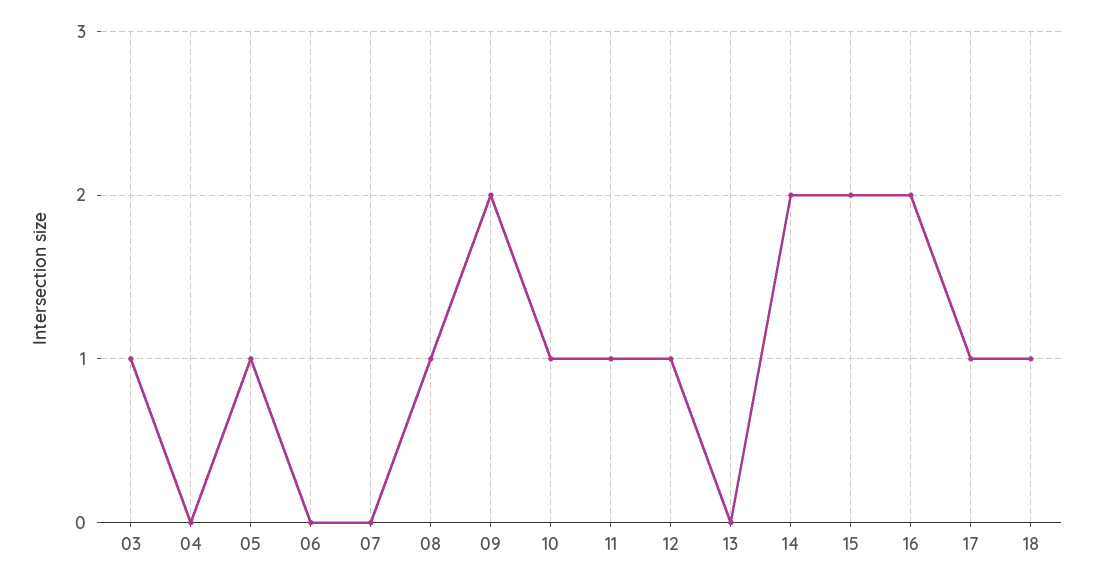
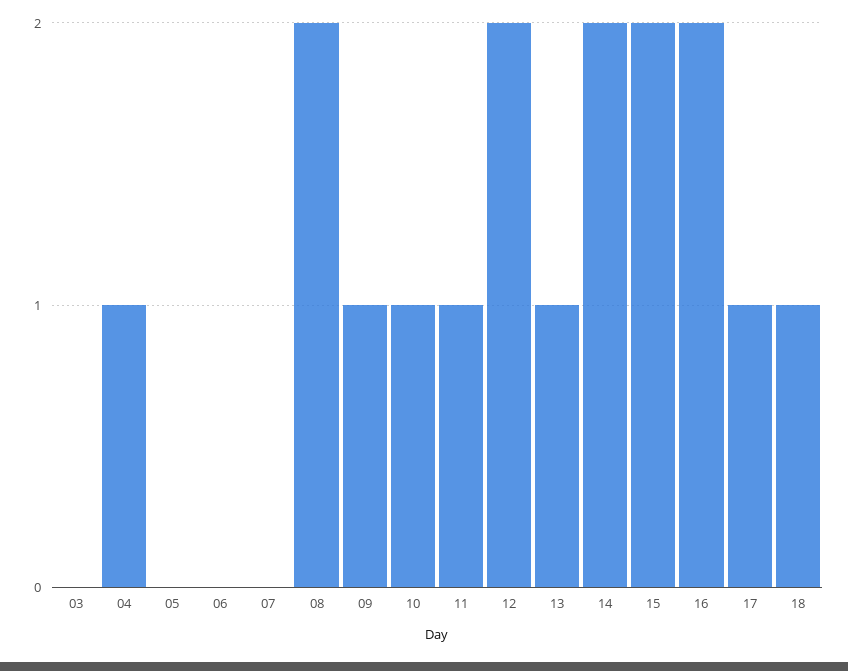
03: 1 -> 0
04: 0 -> 1
05: 1 -> 0
08: 1 -> 2
09: 2 -> 1
12: 1 -> 2
13: 0 -> 1

